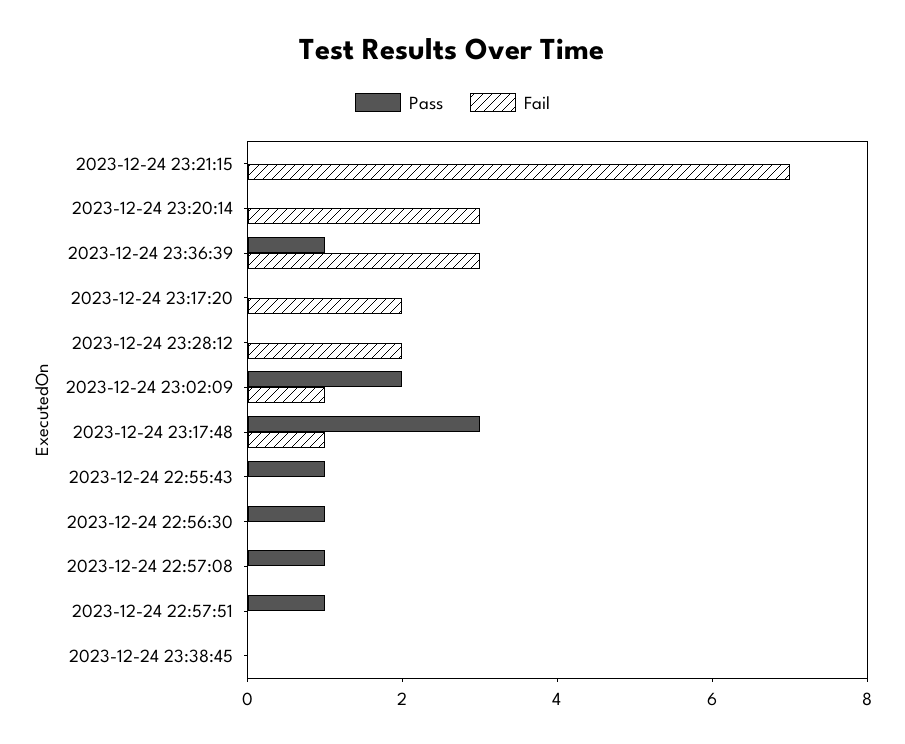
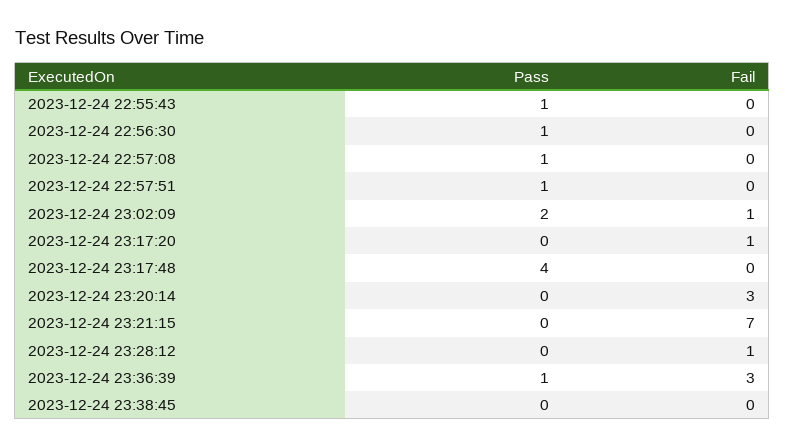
Fail, 2023-12-24 23:17:20: 2 -> 1
Fail, 2023-12-24 23:28:12: 2 -> 1
Pass, 2023-12-24 23:17:48: 3 -> 4
Fail, 2023-12-24 23:17:48: 1 -> 0

